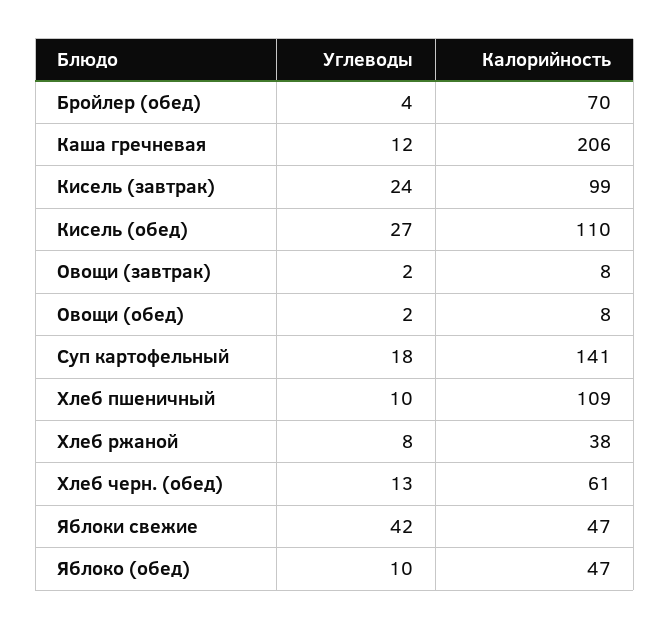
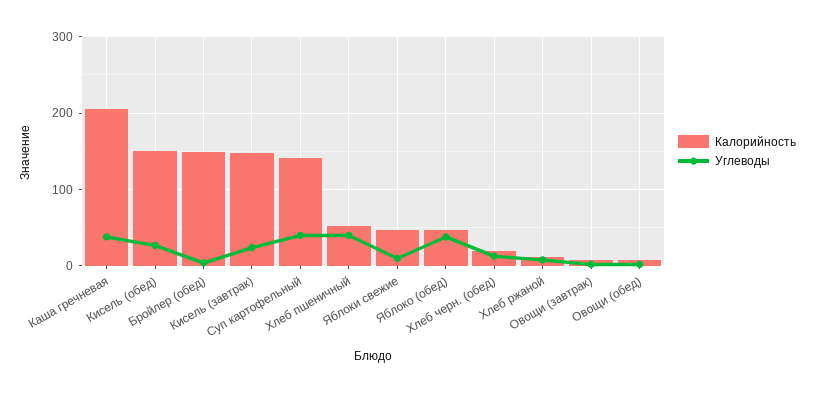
Калорийность, Бройлер (обед): 70 -> 150
Углеводы, Каша гречневая: 12 -> 40
Калорийность, Кисель (завтрак): 99 -> 150
Калорийность, Кисель (обед): 110 -> 150
Углеводы, Суп картофельный: 18 -> 40
Углеводы, Хлеб пшеничный: 10 -> 40
Калорийность, Хлеб пшеничный: 109 -> 50
Калорийность, Хлеб ржаной: 38 -> 10
Калорийность, Хлеб черн. (обед): 61 -> 20
Углеводы, Яблоки свежие: 42 -> 10
Углеводы, Яблоко (обед): 10 -> 40

